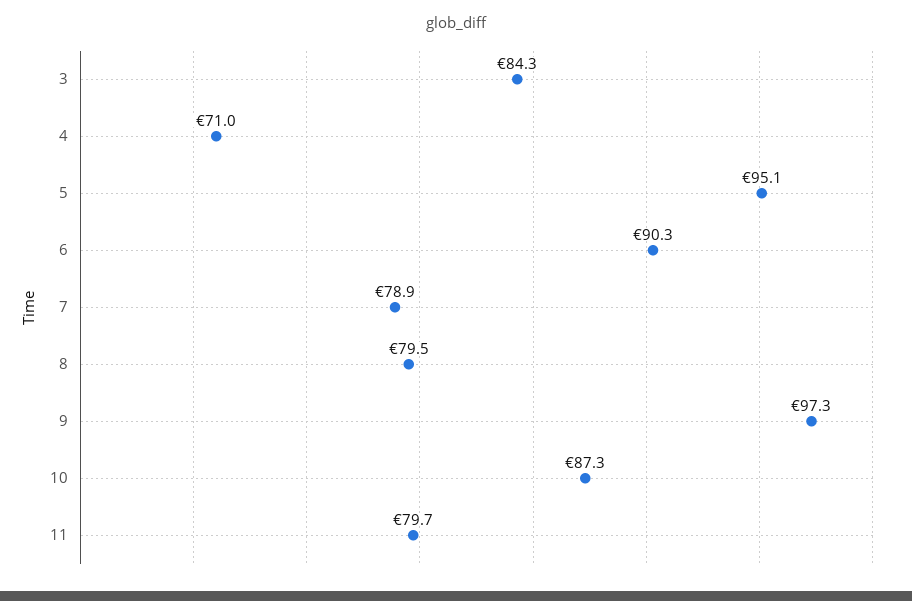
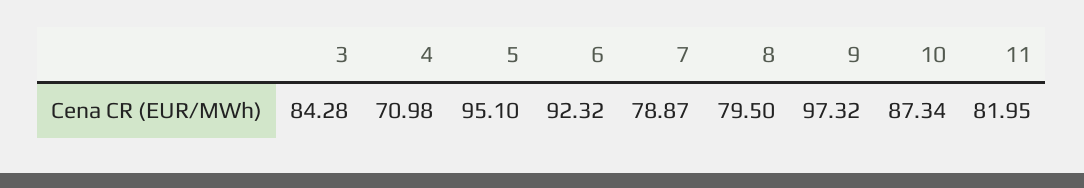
6: 90.3 -> 92.32
11: 79.7 -> 81.95

